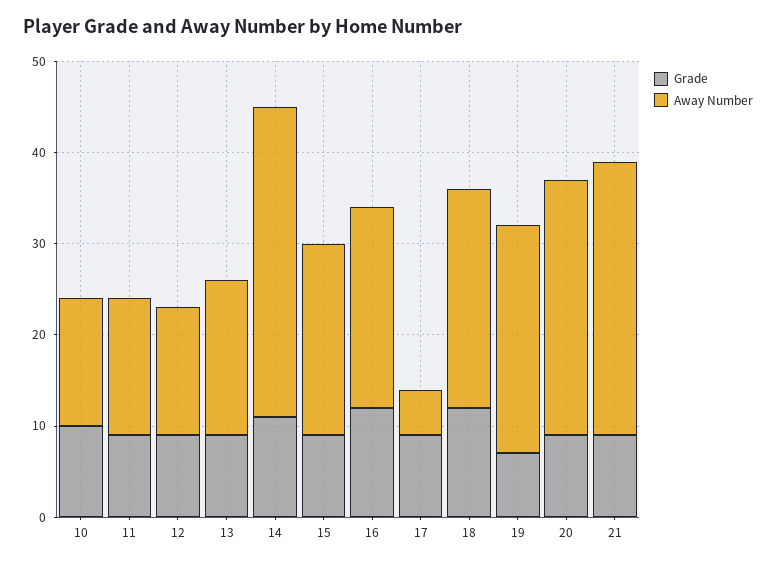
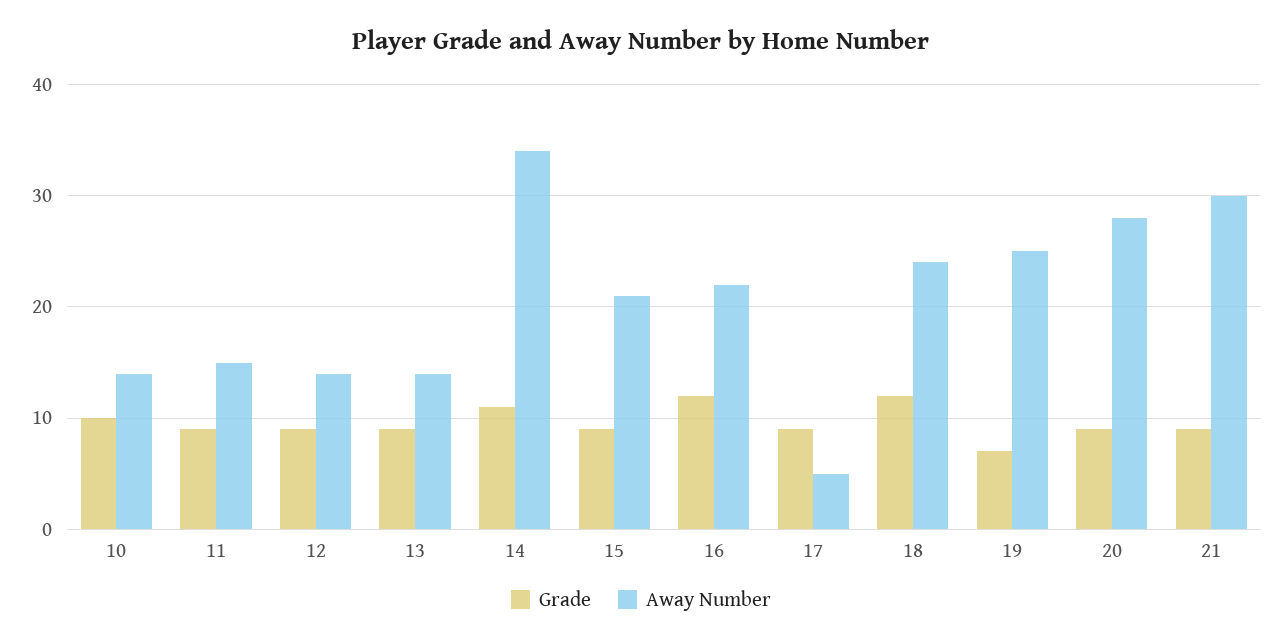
Away Number, 13: 17 -> 14

